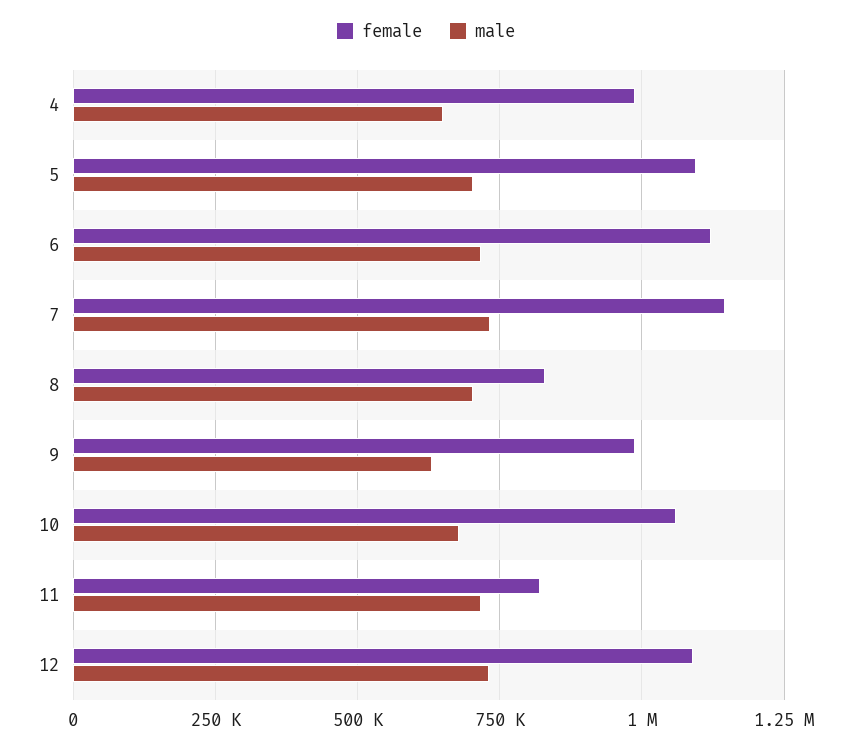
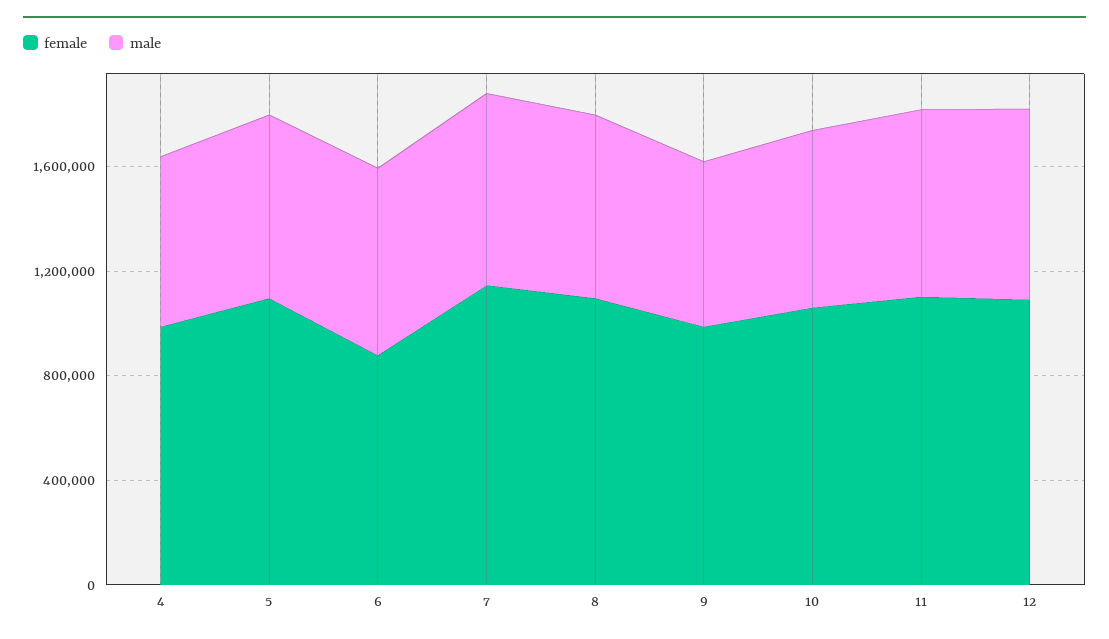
female, 6: 1125000 -> 900000
female, 8: 825000 -> 1100000
female, 11: 825000 -> 1100000

